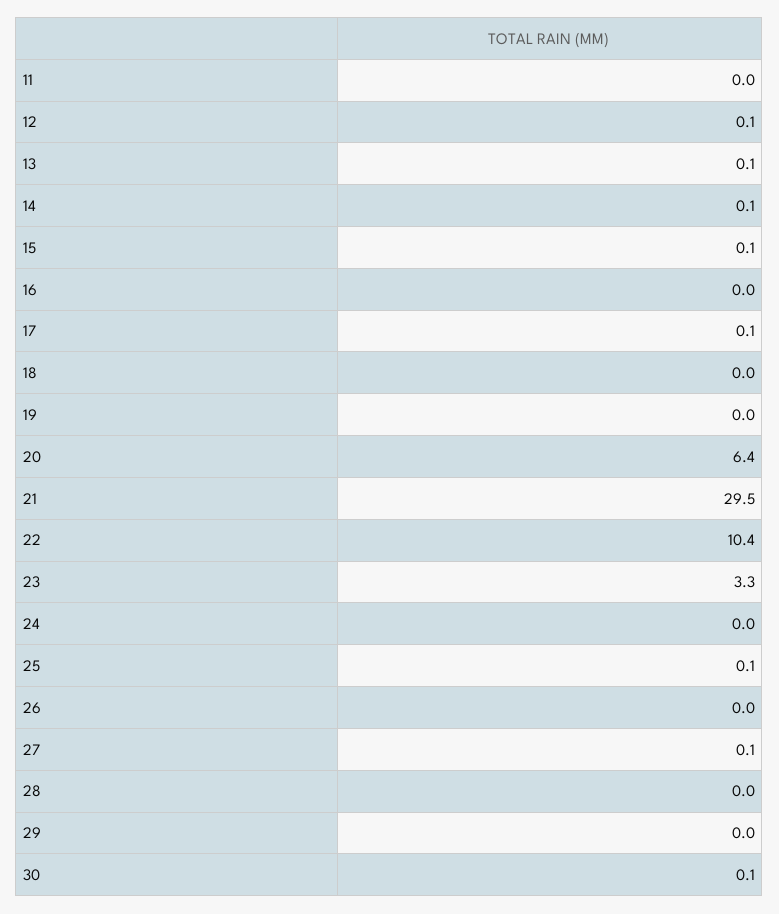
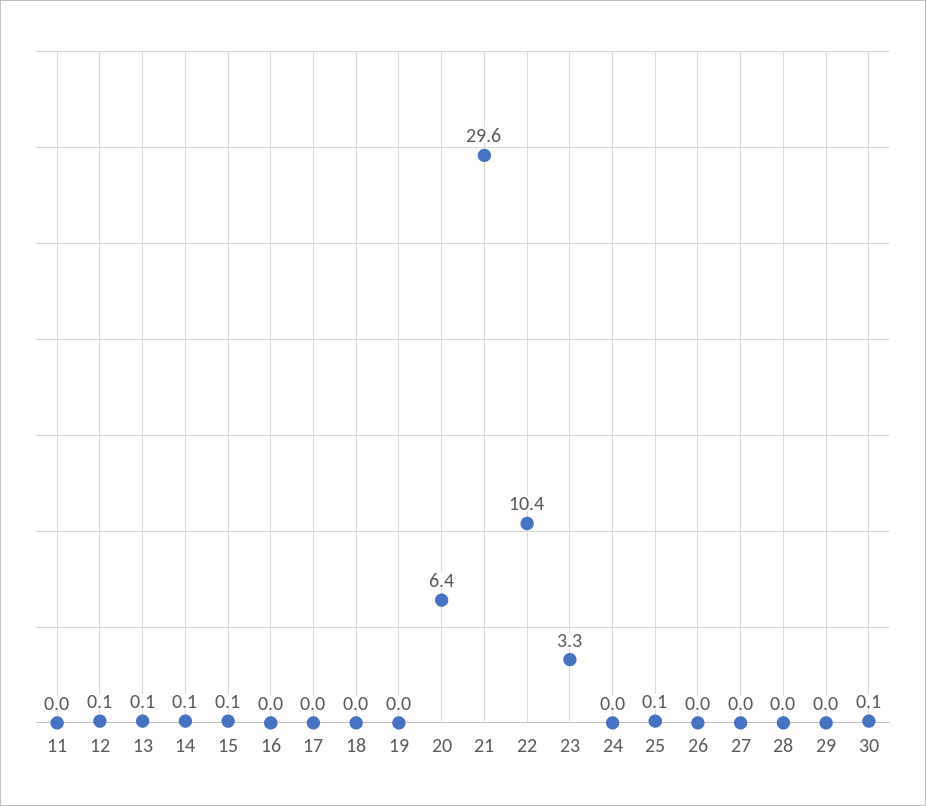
17: 0.1 -> 0
21: 29.5 -> 29.6
27: 0.1 -> 0

